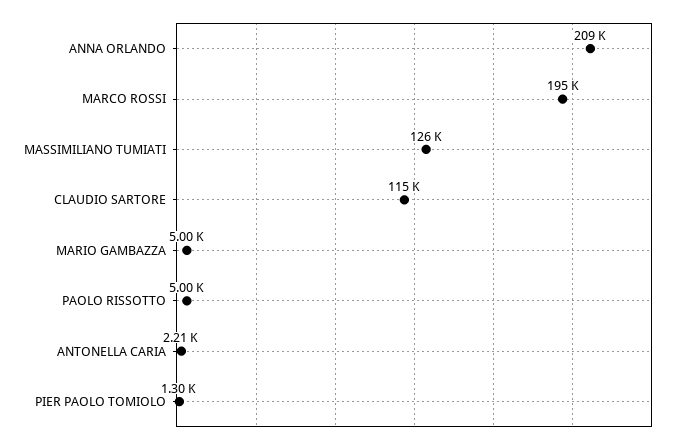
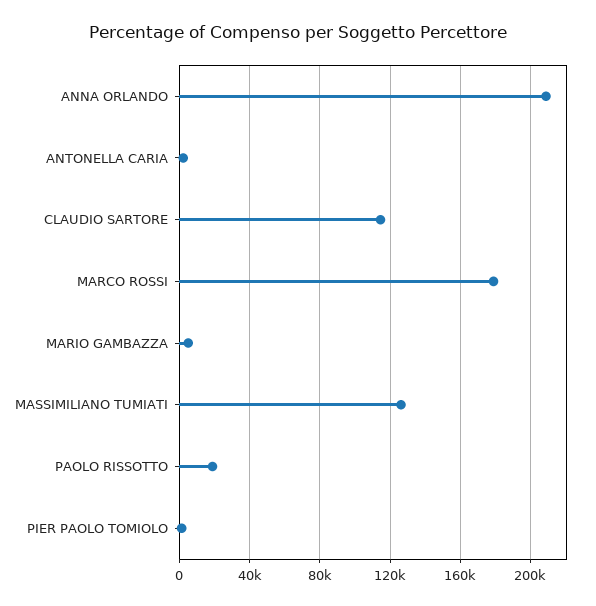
MARCO ROSSI: 195000 -> 180000
PAOLO RISSOTTO: 5000 -> 20000

